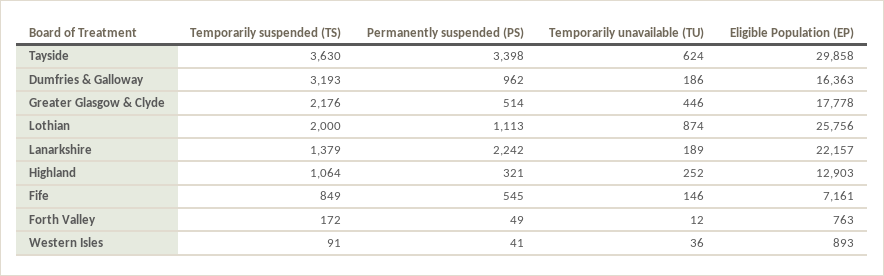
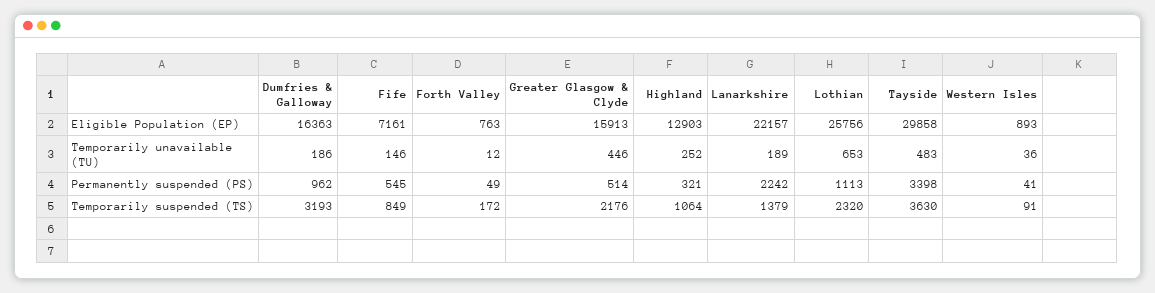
Temporarily unavailable (TU), Tayside: 624 -> 483
Eligible Population (EP), Greater Glasgow & Clyde: 17778 -> 15913
Temporarily suspended (TS), Lothian: 2000 -> 2320
Temporarily unavailable (TU), Lothian: 874 -> 653

